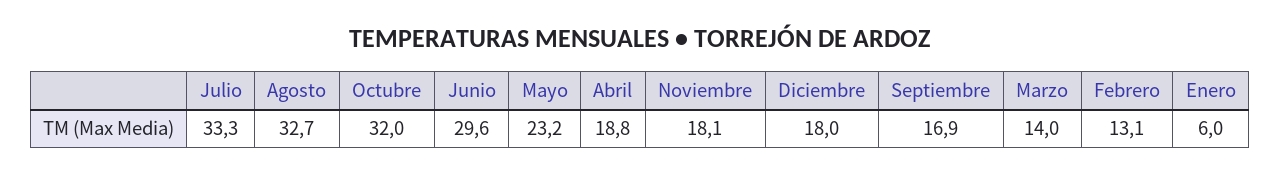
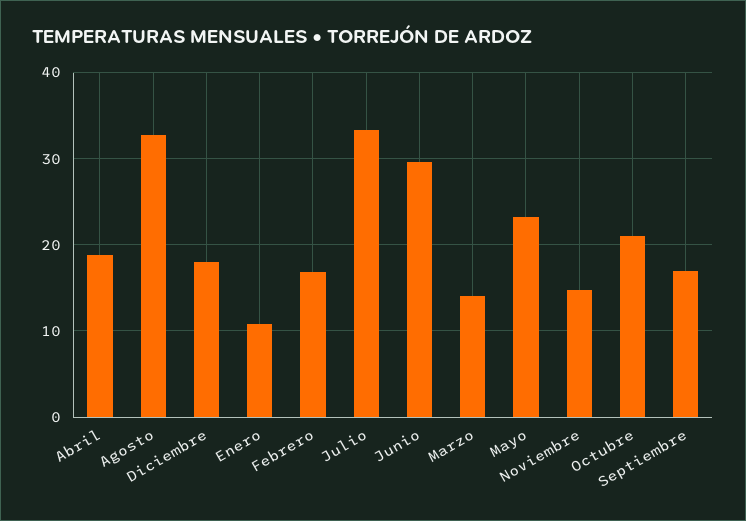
Octubre: 32 -> 21
Noviembre: 18.1 -> 15
Febrero: 13.1 -> 17
Enero: 6 -> 11

